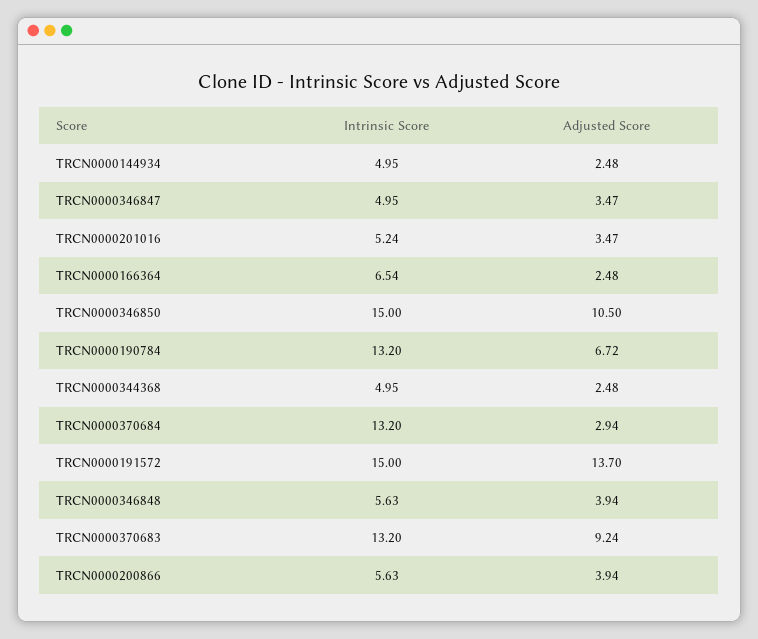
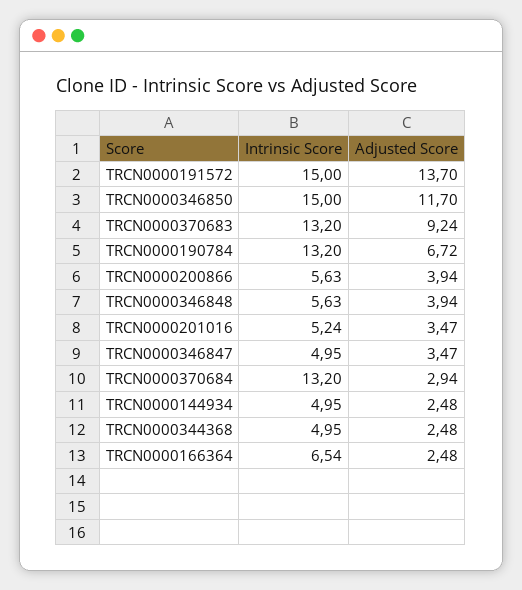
Adjusted Score, TRCN0000346850: 10.5 -> 11.7

